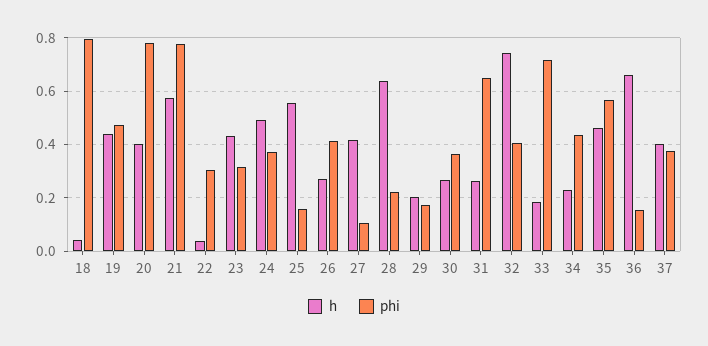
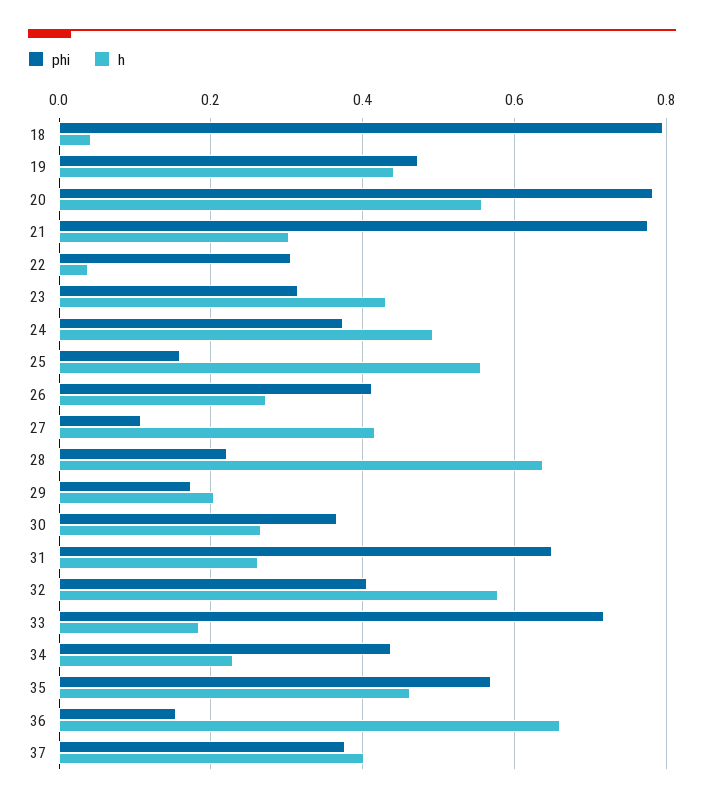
h, 20: 0.4 -> 0.56
h, 21: 0.575 -> 0.3
h, 32: 0.75 -> 0.58

